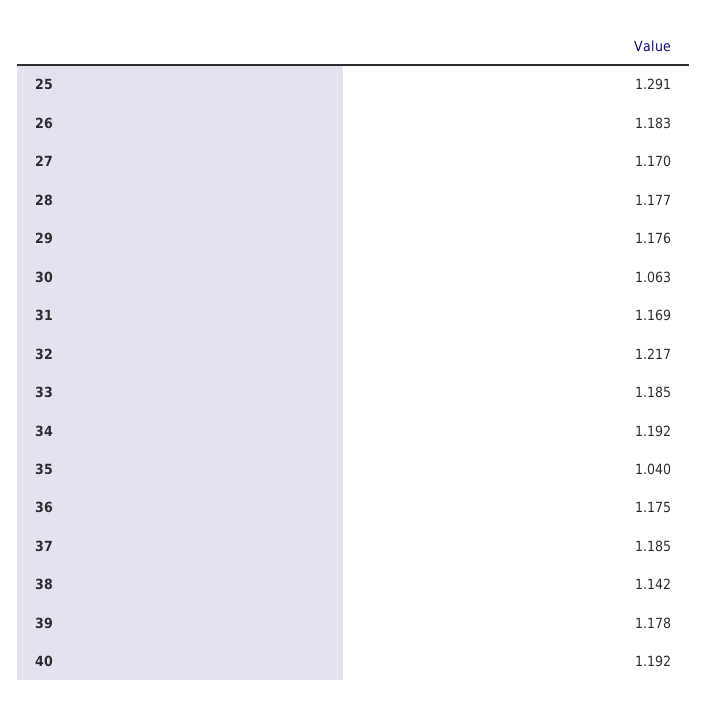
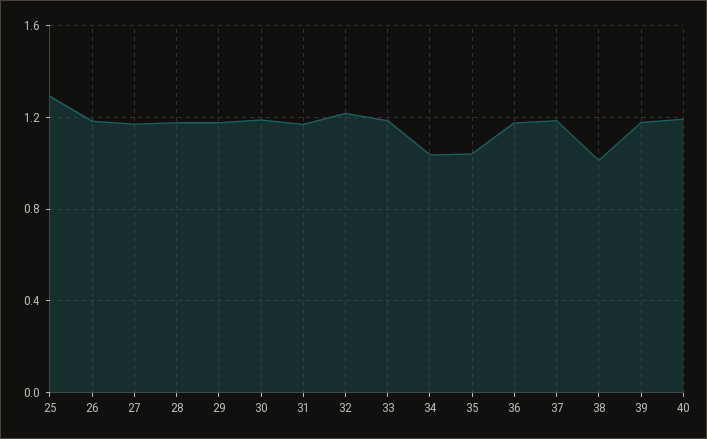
30: 1.063 -> 1.2
34: 1.192 -> 1.05
38: 1.142 -> 1

